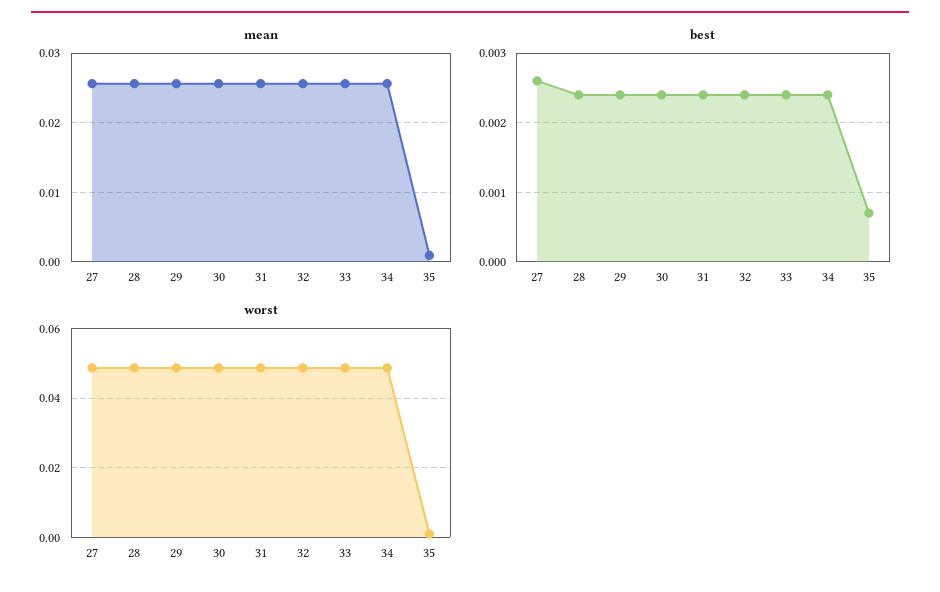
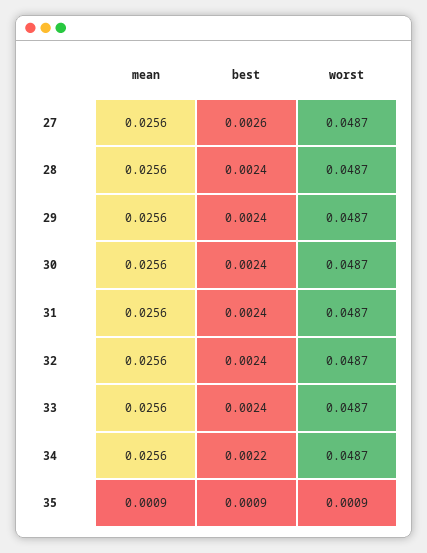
best, 34: 0.0024 -> 0.0022
best, 35: 0.0007 -> 0.0009

